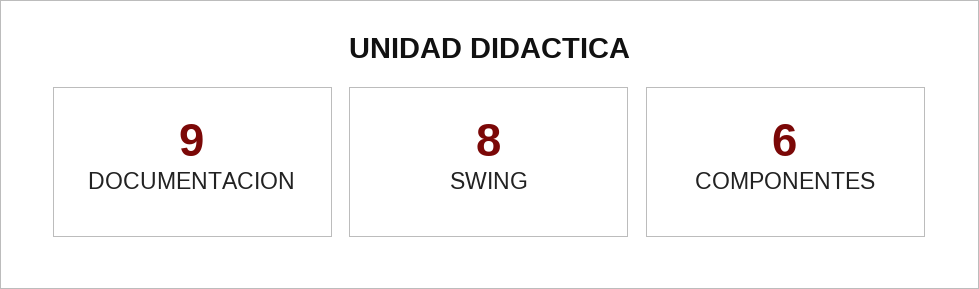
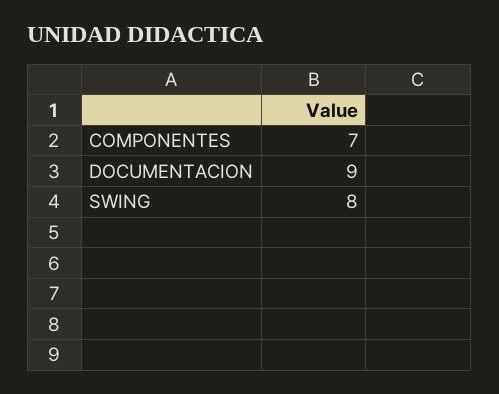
COMPONENTES: 6 -> 7

